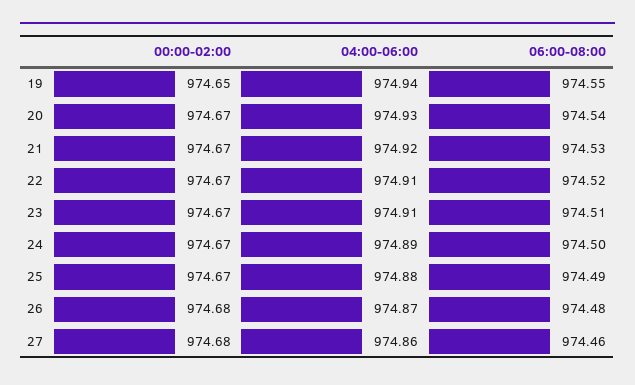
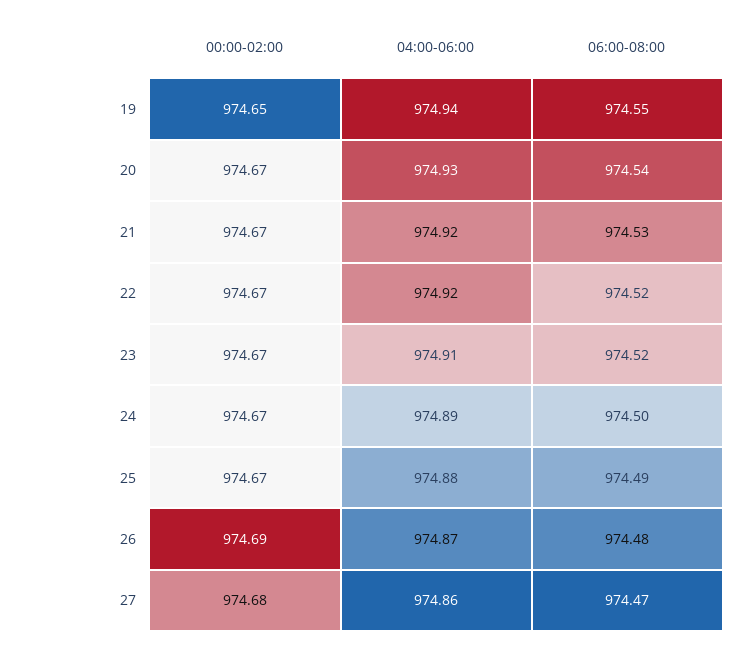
04:00-06:00, 22: 974.91 -> 974.92
06:00-08:00, 23: 974.51 -> 974.52
00:00-02:00, 26: 974.68 -> 974.69
06:00-08:00, 27: 974.46 -> 974.47

